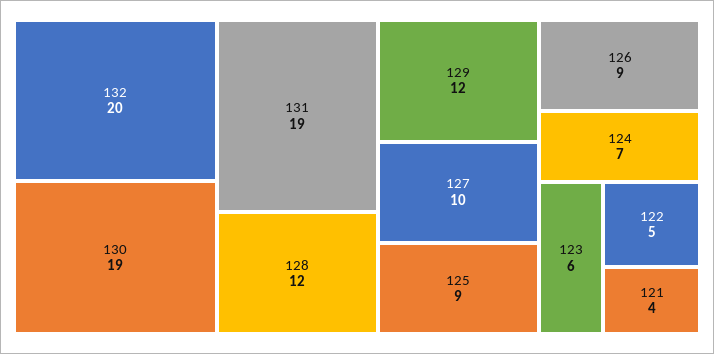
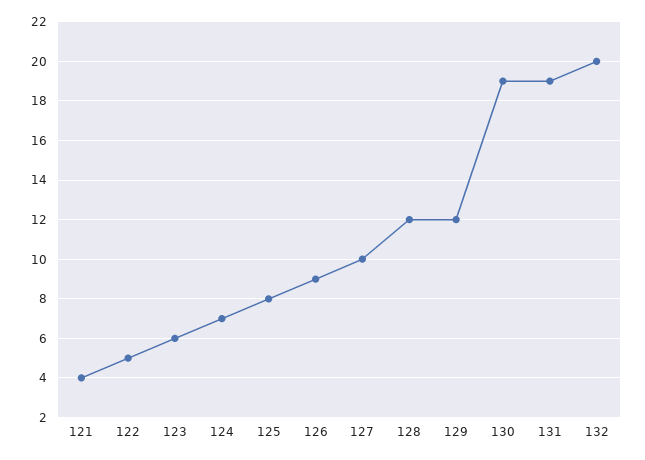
125: 9 -> 8

